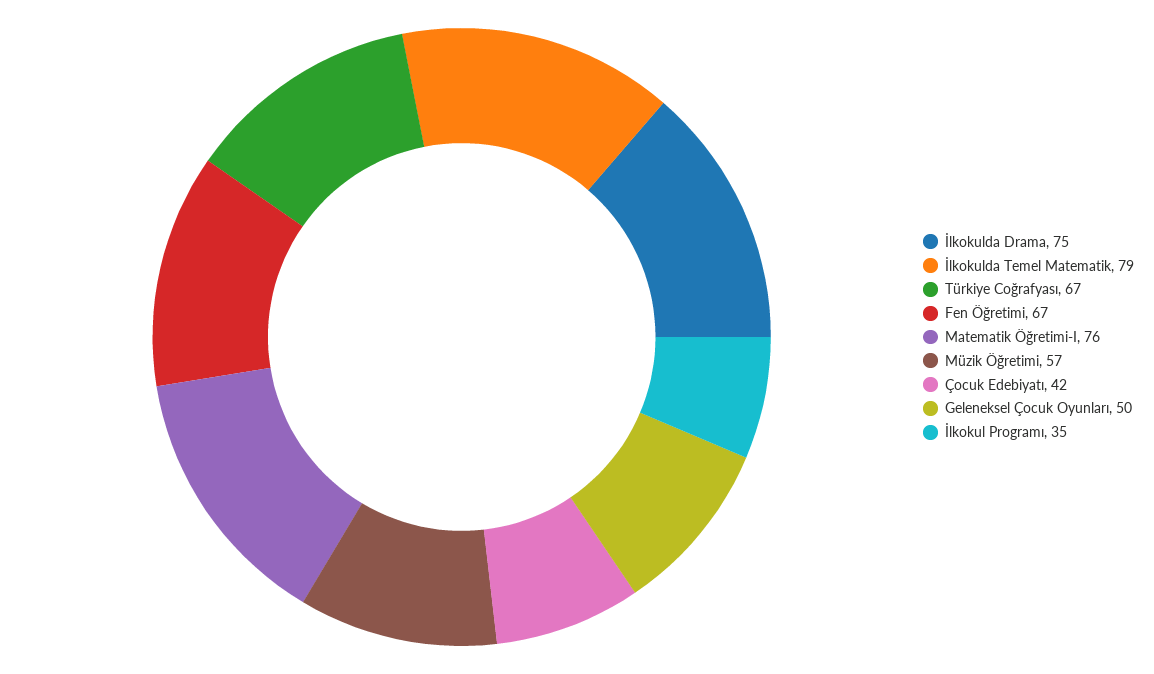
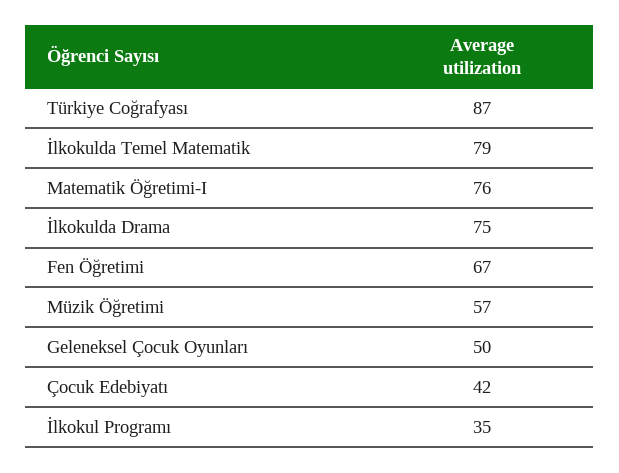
Türkiye Coğrafyası: 67 -> 87

